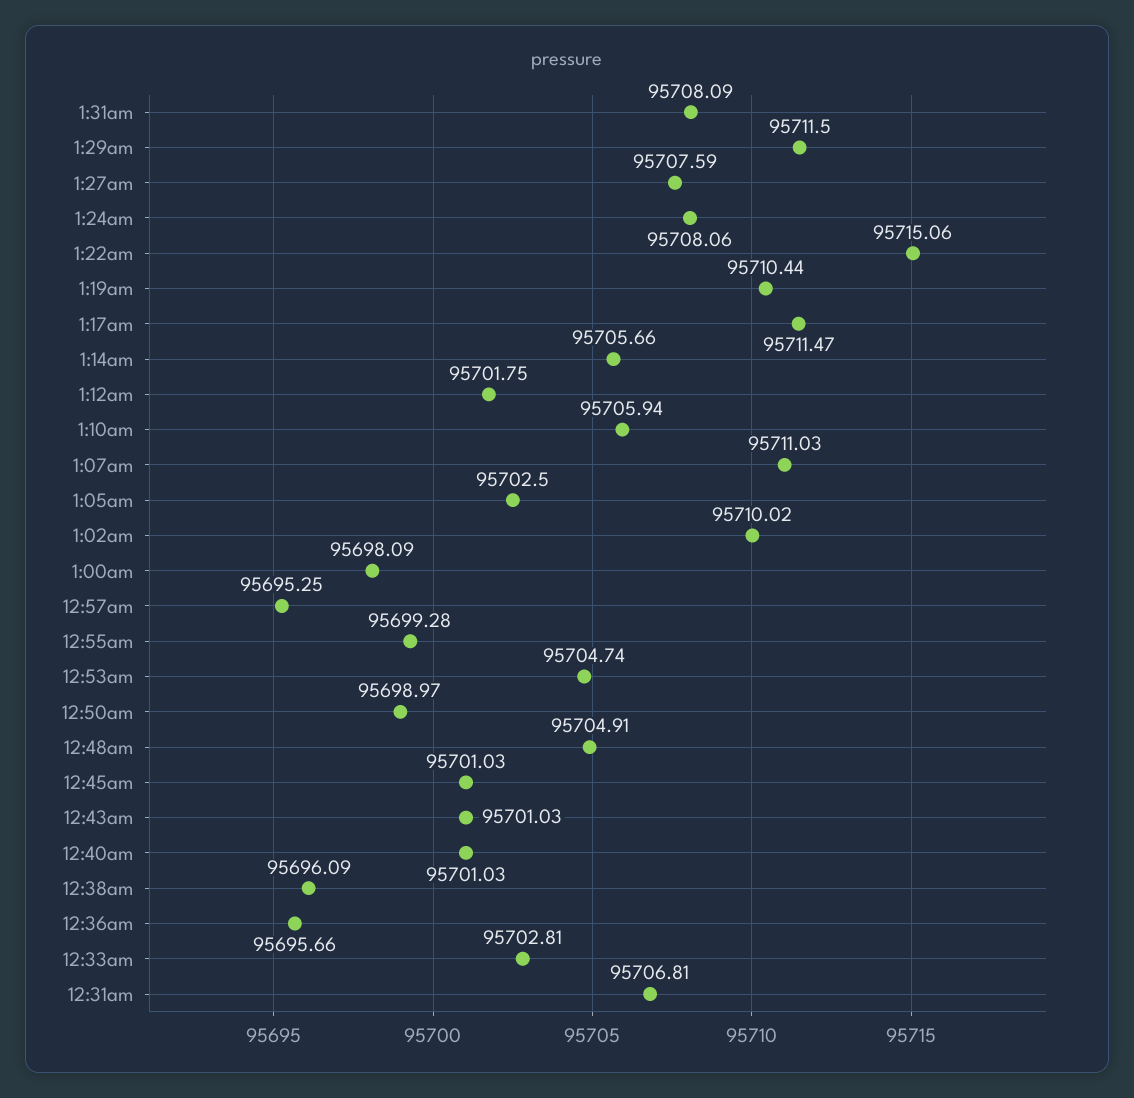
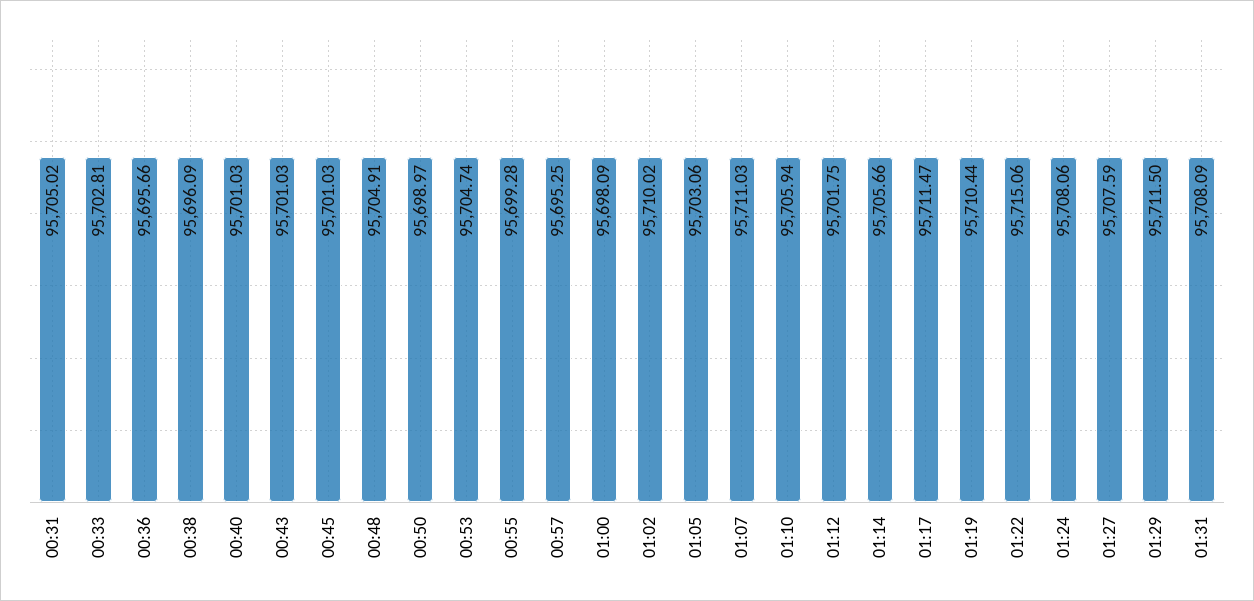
1:05am: 95702.5 -> 95703.06
12:31am: 95706.81 -> 95705.02

